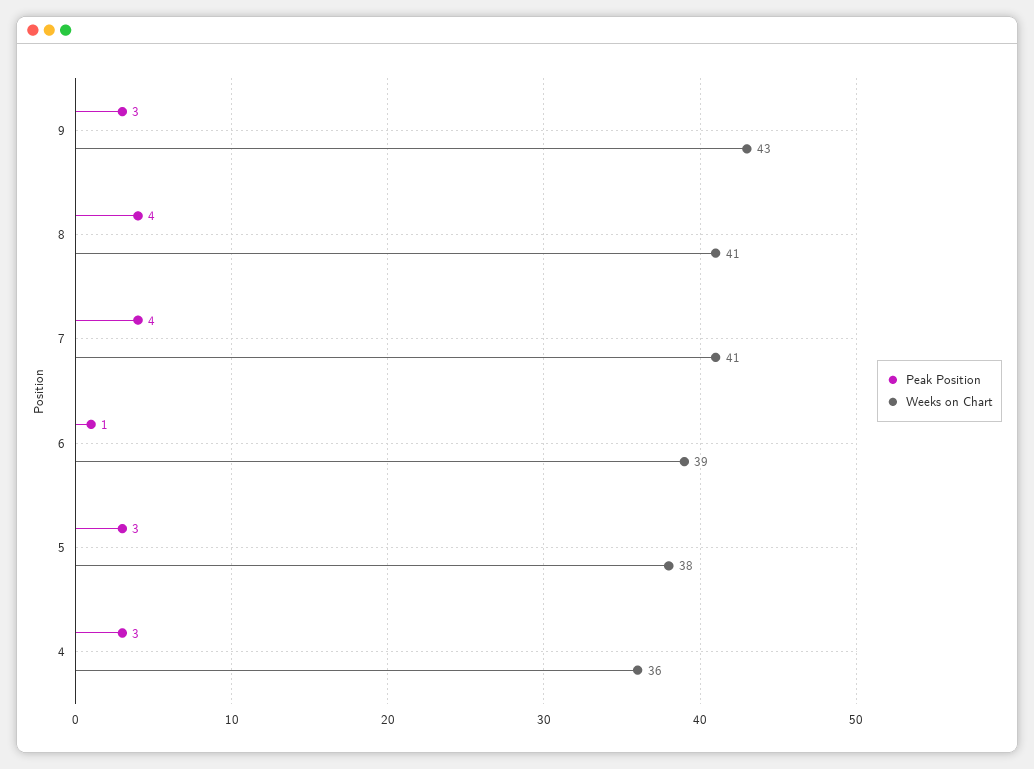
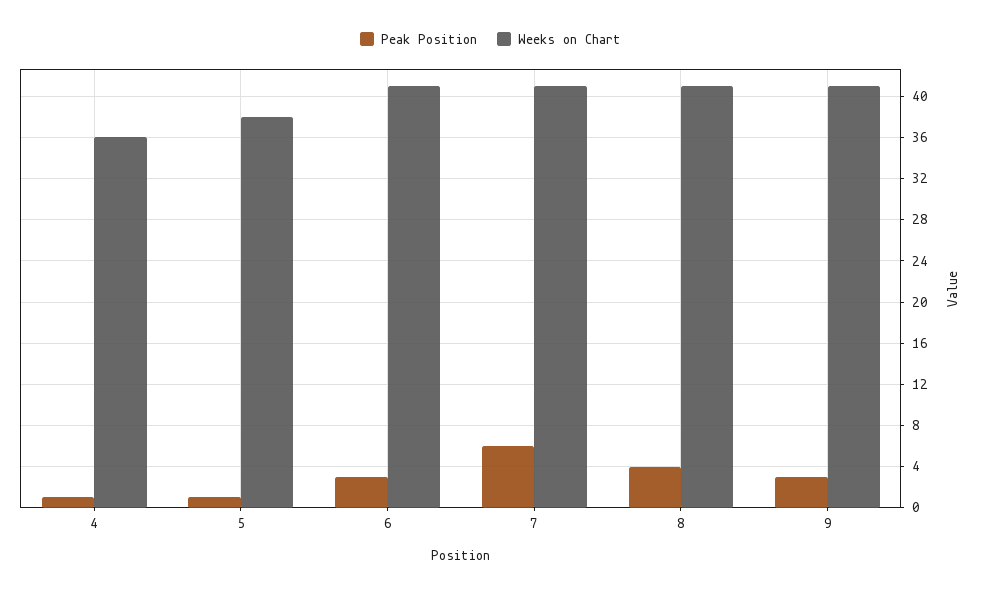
Weeks on Chart, 9: 43 -> 41
Peak Position, 7: 4 -> 6
Peak Position, 6: 1 -> 3
Weeks on Chart, 6: 39 -> 41
Peak Position, 5: 3 -> 1
Peak Position, 4: 3 -> 1

